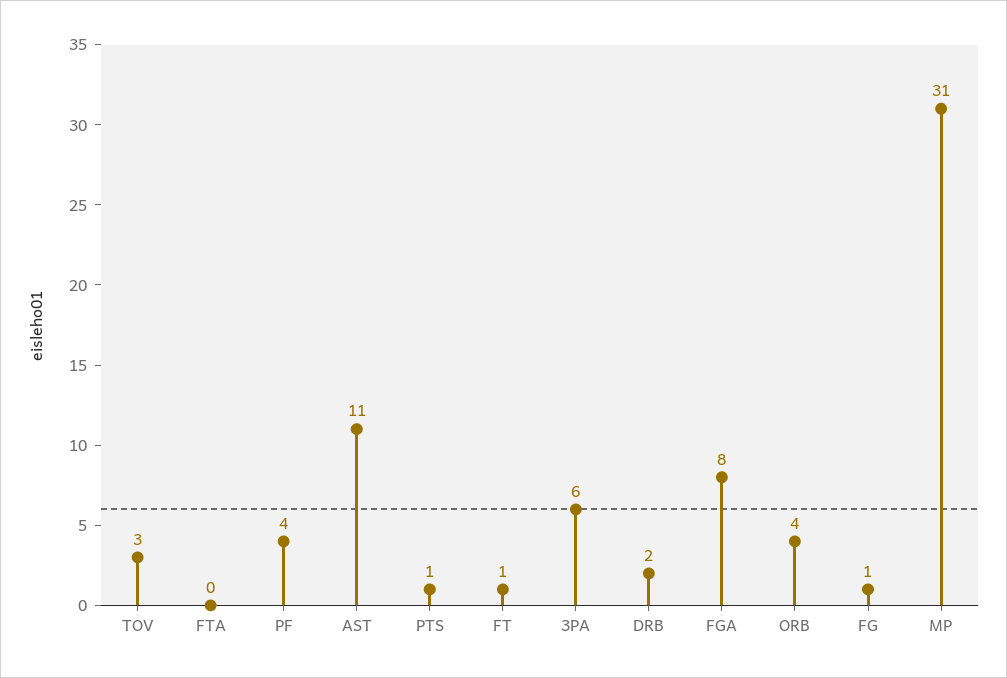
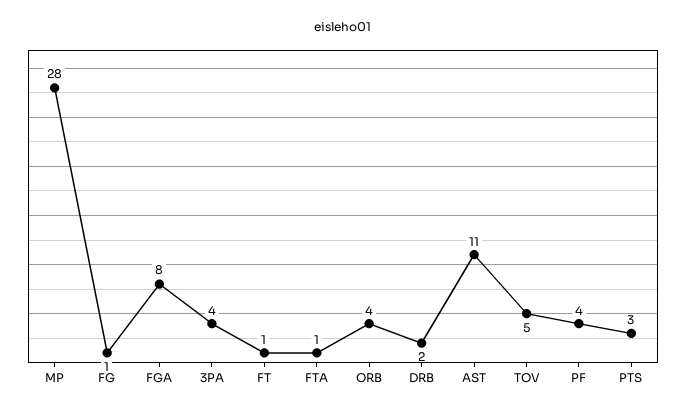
TOV: 3 -> 5
FTA: 0 -> 1
PTS: 1 -> 3
3PA: 6 -> 4
MP: 31 -> 28

